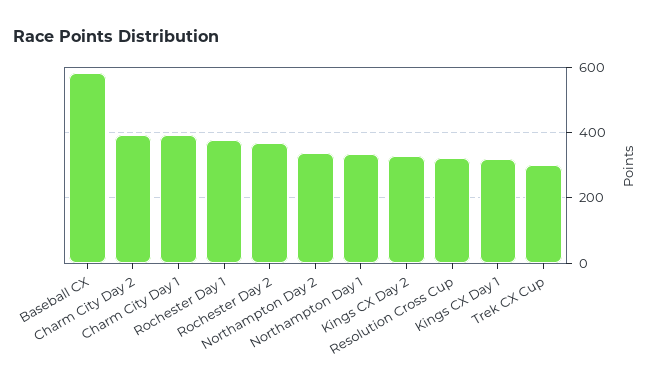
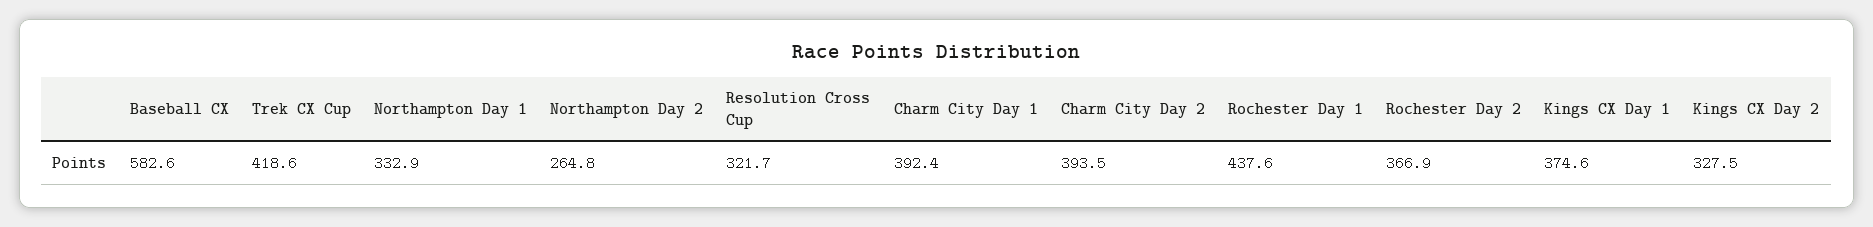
Rochester Day 1: 380 -> 437.6
Northampton Day 2: 340 -> 264.8
Kings CX Day 1: 320 -> 374.6
Trek CX Cup: 300 -> 418.6

